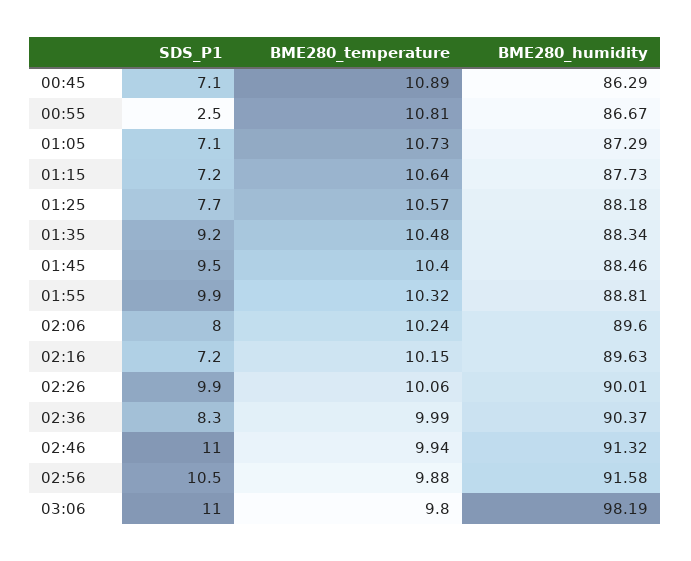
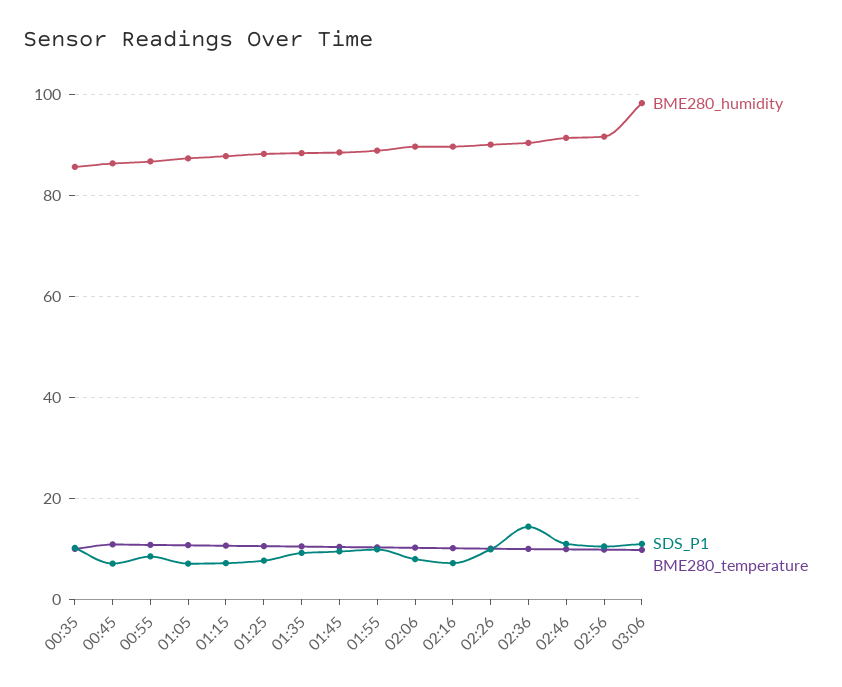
SDS_P1, 00:55: 2.5 -> 8
SDS_P1, 02:36: 8.3 -> 14
BME280_humidity, 00:35: none -> 86
SDS_P1, 00:35: none -> 10
BME280_temperature, 00:35: none -> 10

